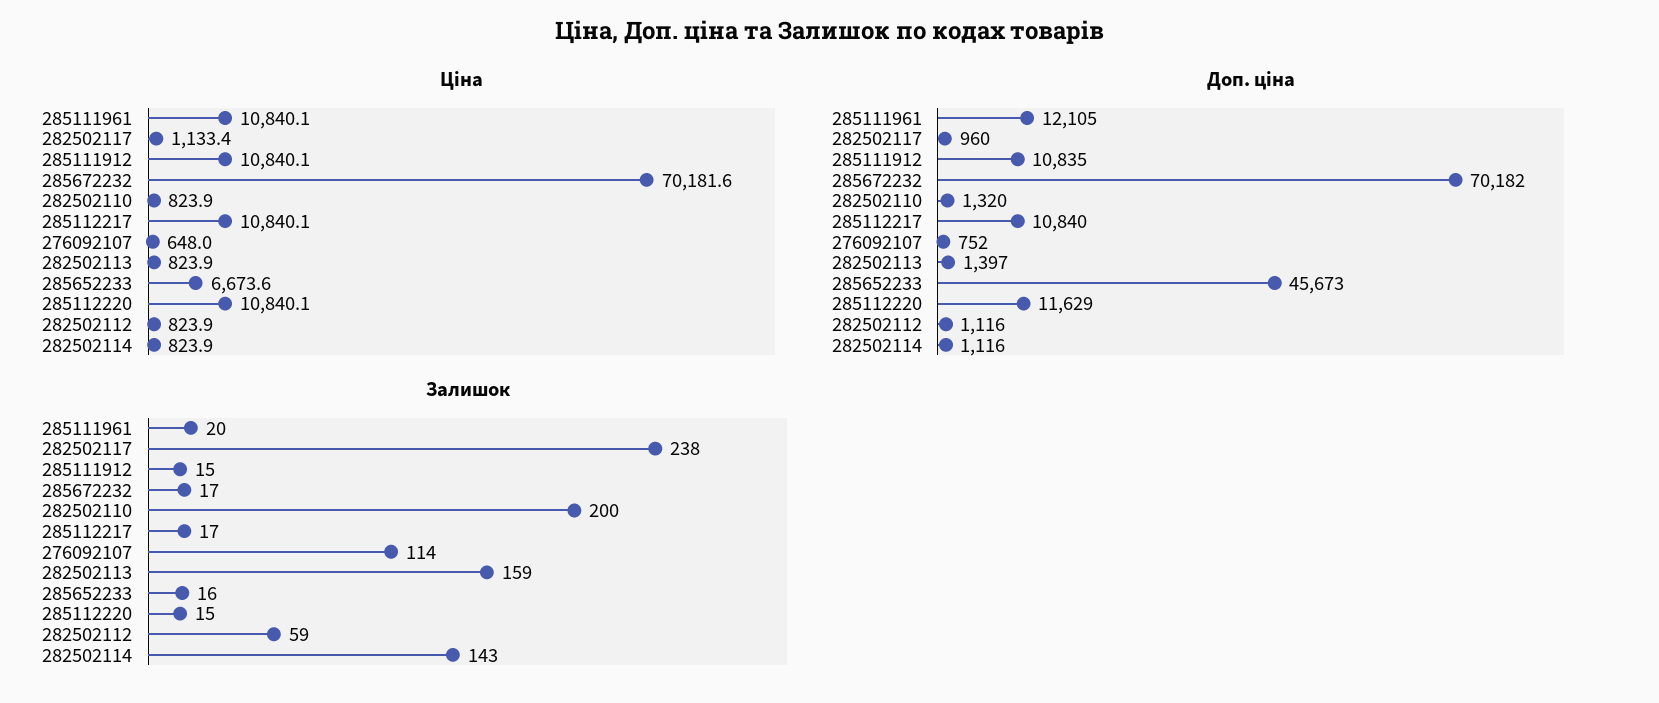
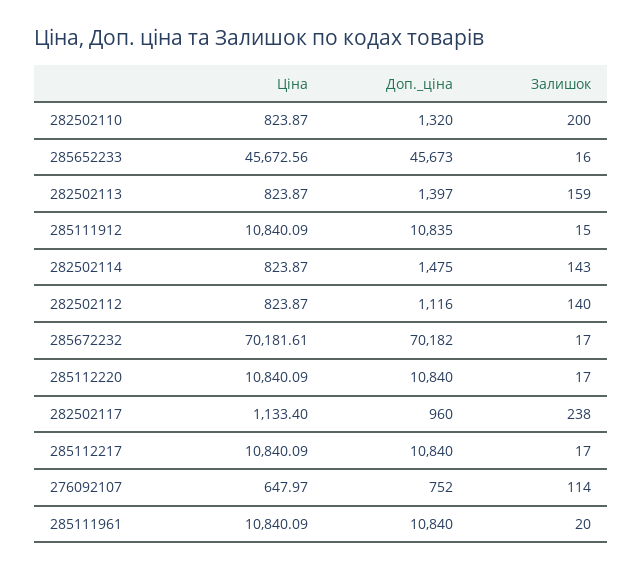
Ціна, 285652233: 6673.6 -> 45672.56
Доп. ціна, 285111961: 12105 -> 10840
Доп. ціна, 285112220: 11629 -> 10840
Доп. ціна, 282502114: 1116 -> 1475
Залишок, 285112220: 15 -> 17
Залишок, 282502112: 59 -> 140

